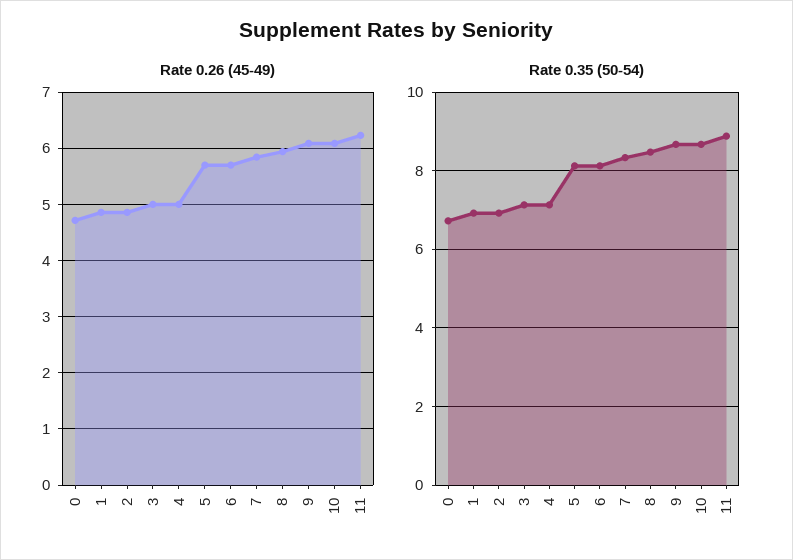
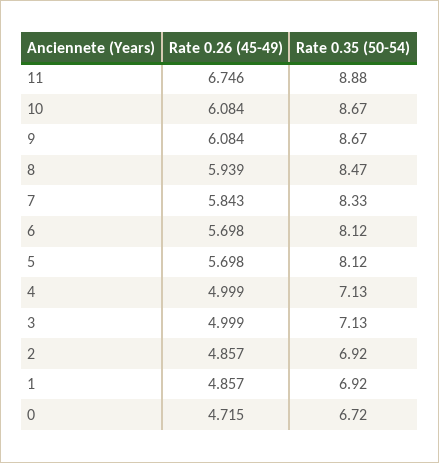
Rate 0.26 (45-49), 11: 6.2 -> 6.746

